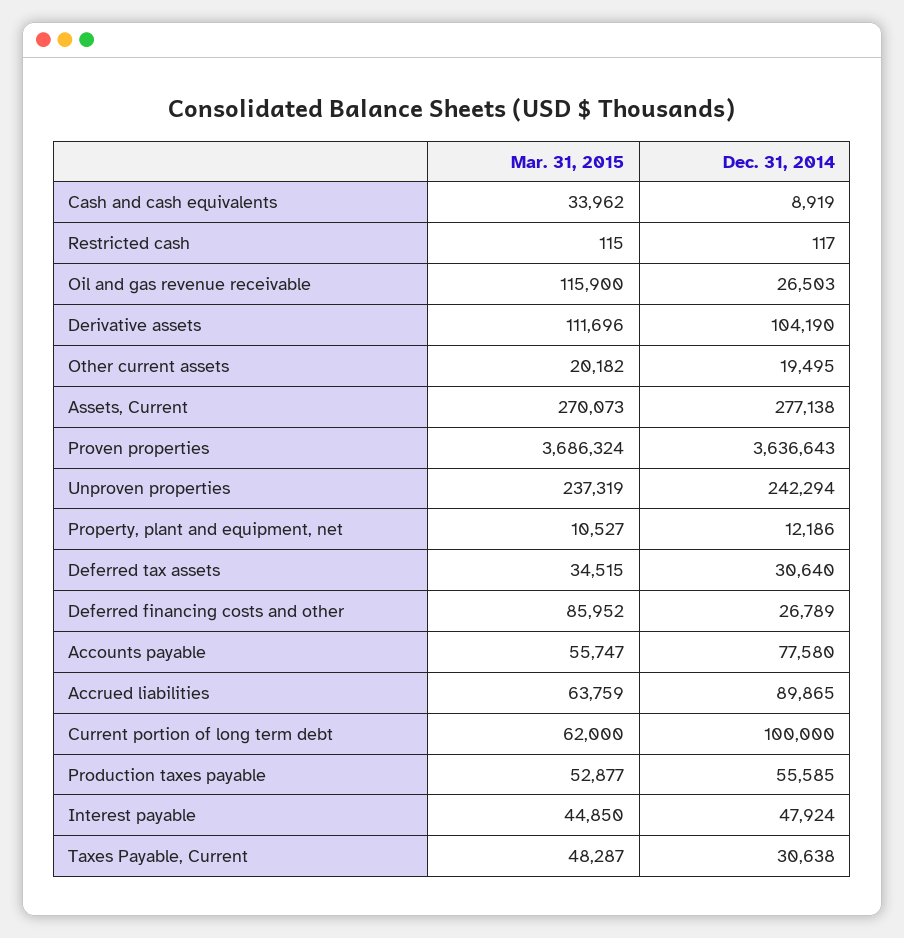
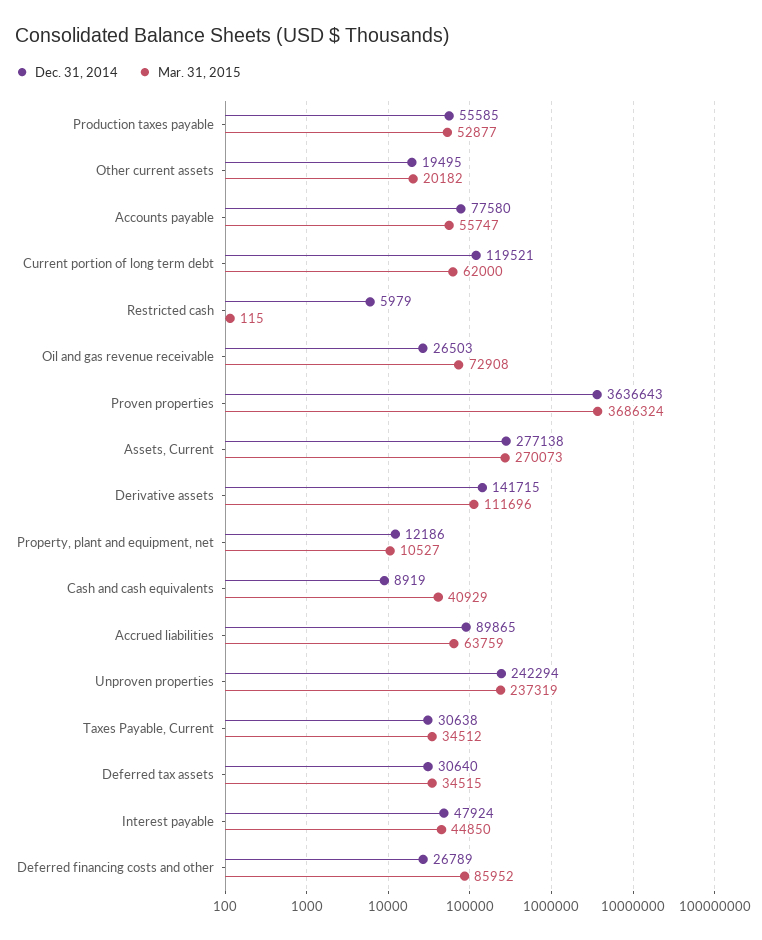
Mar. 31, 2015, Cash and cash equivalents: 33962 -> 40929
Dec. 31, 2014, Restricted cash: 117 -> 5979
Mar. 31, 2015, Oil and gas revenue receivable: 115900 -> 72908
Dec. 31, 2014, Derivative assets: 104190 -> 141715
Dec. 31, 2014, Current portion of long term debt: 100000 -> 119521
Mar. 31, 2015, Taxes Payable, Current: 48287 -> 34512

